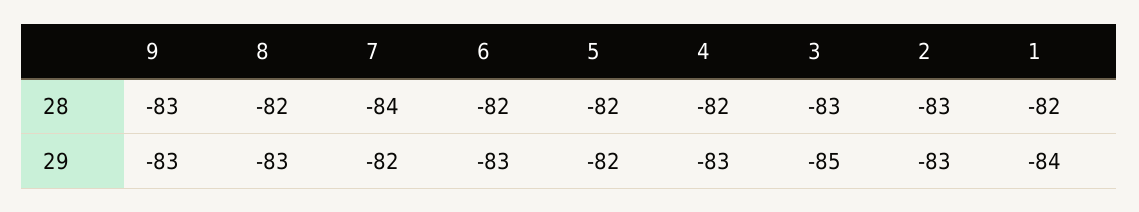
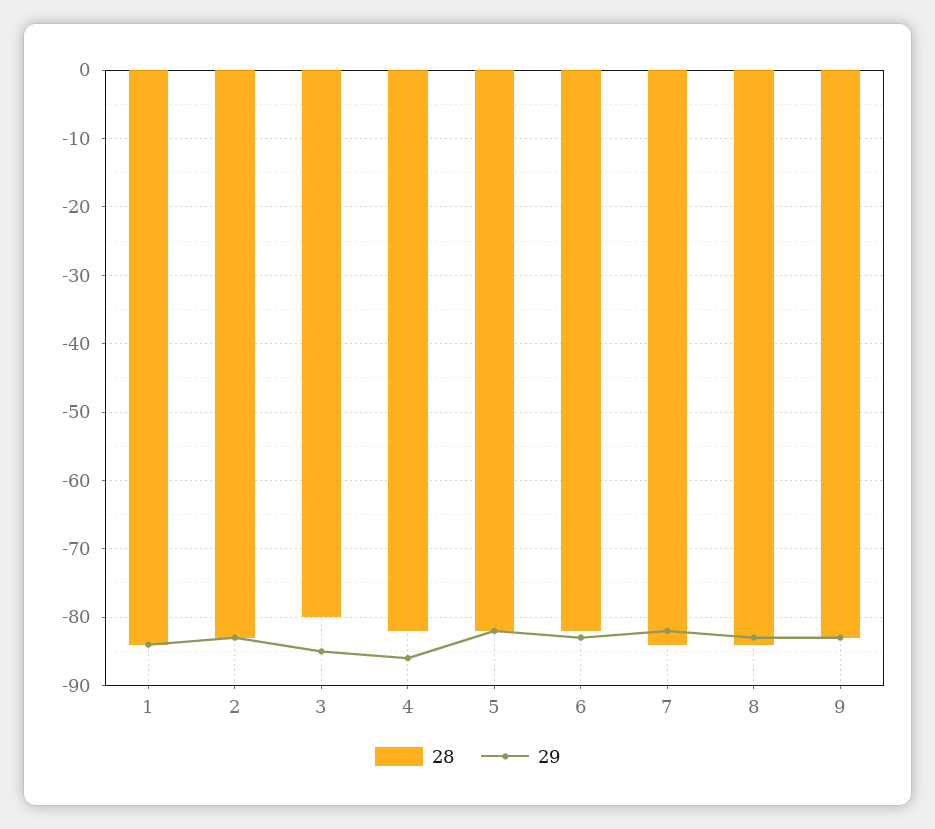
28, 8: -82 -> -84
28, 3: -83 -> -80
28, 1: -82 -> -84
29, 4: -83 -> -86

